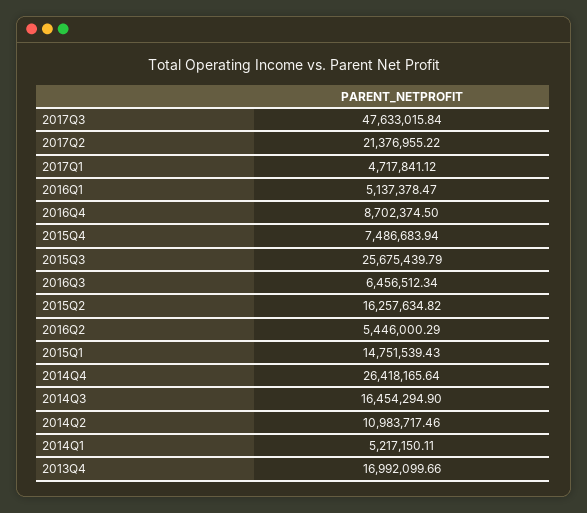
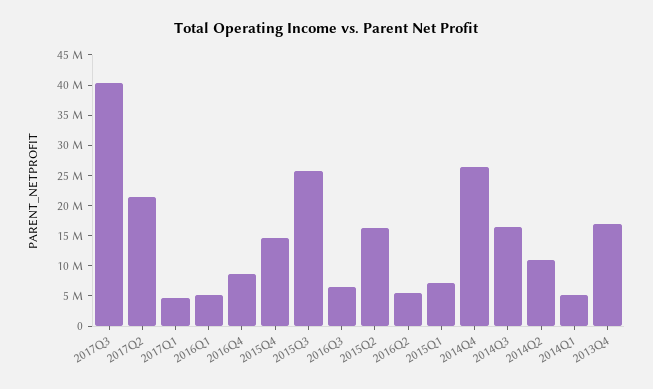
2017Q3: 47633015.84 -> 40000000
2015Q4: 7486683.94 -> 15000000
2015Q1: 14751539.43 -> 7500000

